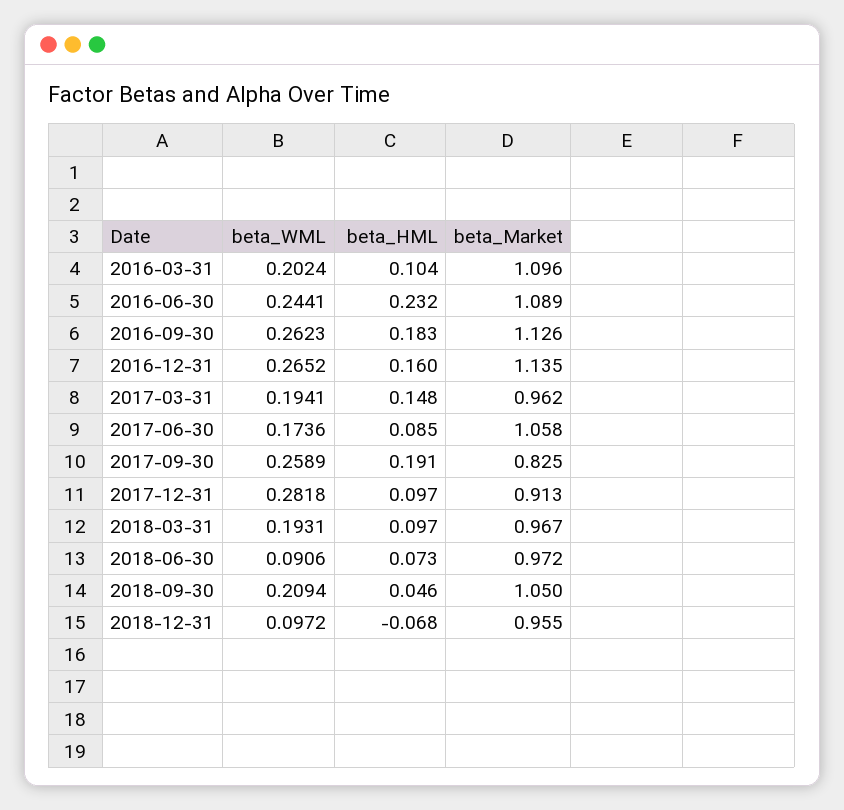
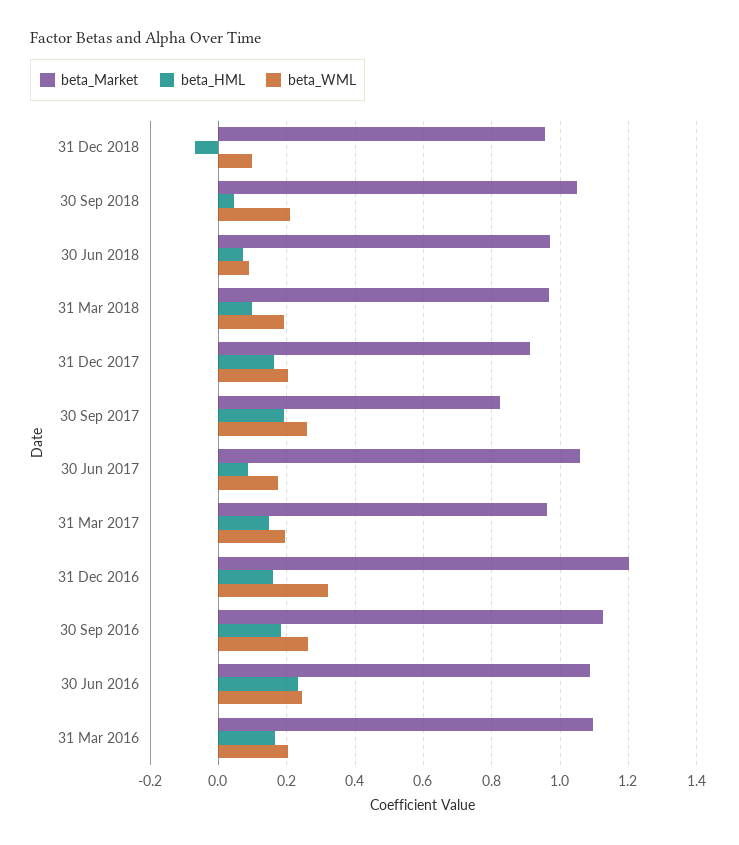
beta_HML, 2016-03-31: 0.104 -> 0.16
beta_WML, 2016-12-31: 0.2652 -> 0.32
beta_Market, 2016-12-31: 1.135 -> 1.2
beta_WML, 2017-12-31: 0.2818 -> 0.2
beta_HML, 2017-12-31: 0.097 -> 0.16

